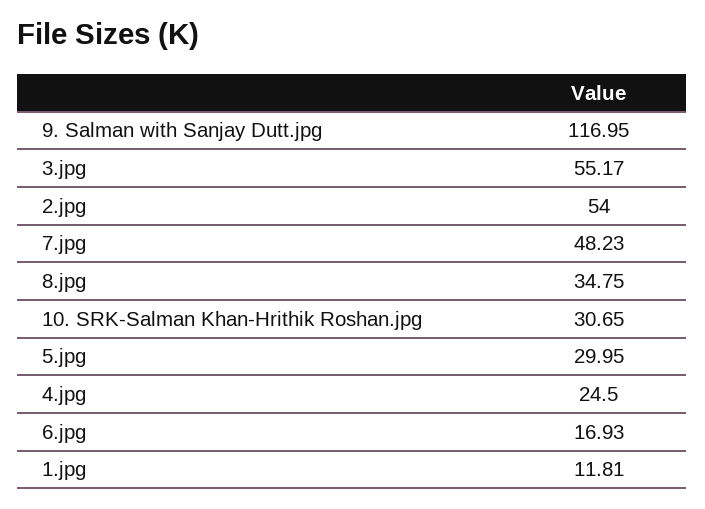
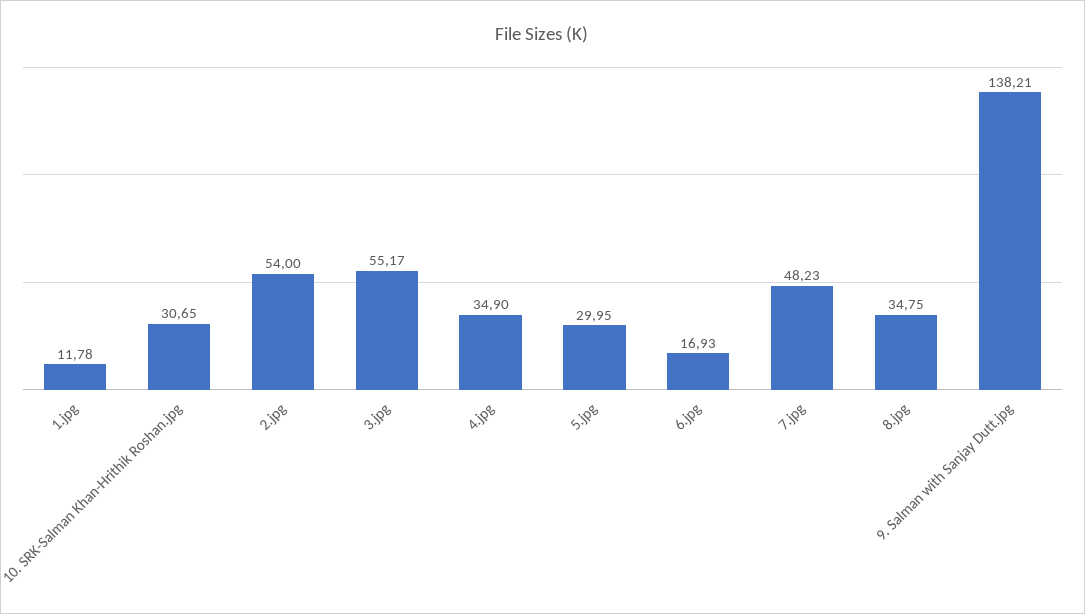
9. Salman with Sanjay Dutt.jpg: 116.95 -> 138.21
4.jpg: 24.5 -> 34.9
1.jpg: 11.81 -> 11.78

